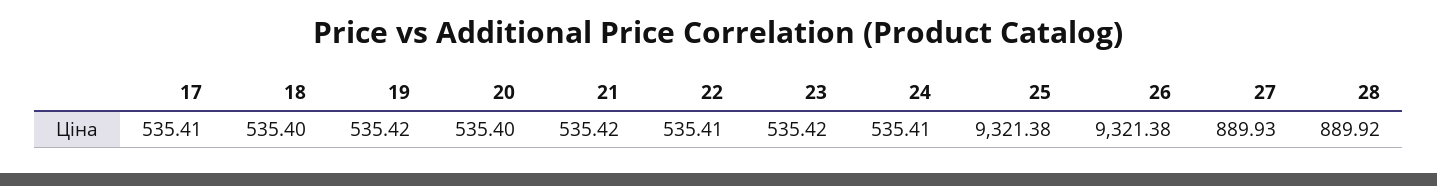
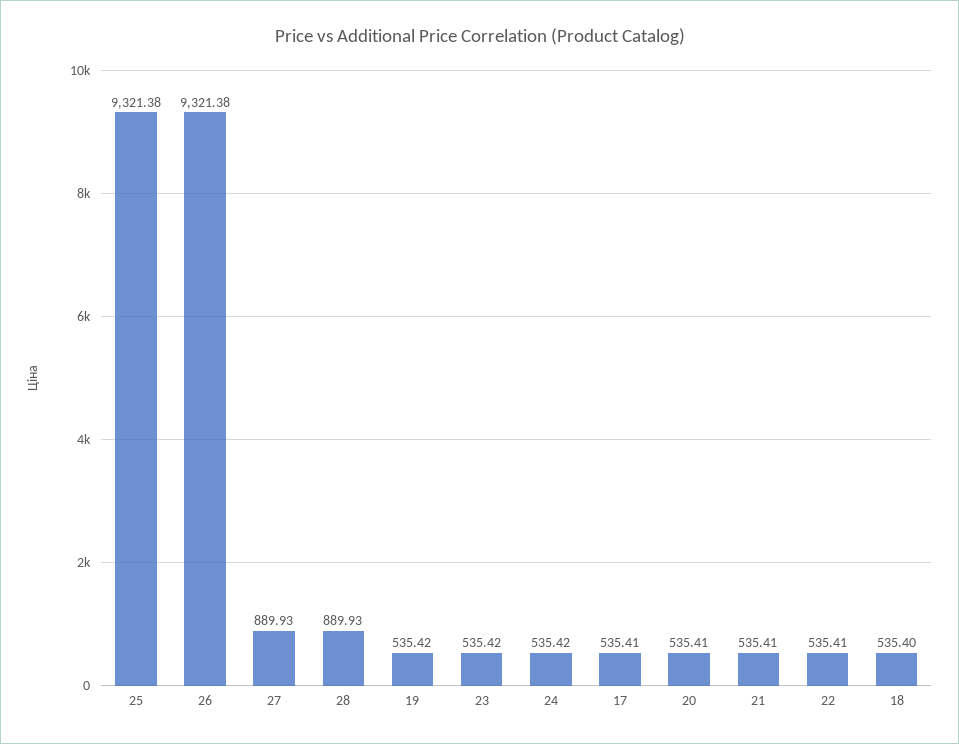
20: 535.4 -> 535.41
21: 535.42 -> 535.41
24: 535.41 -> 535.42
28: 889.92 -> 889.93

